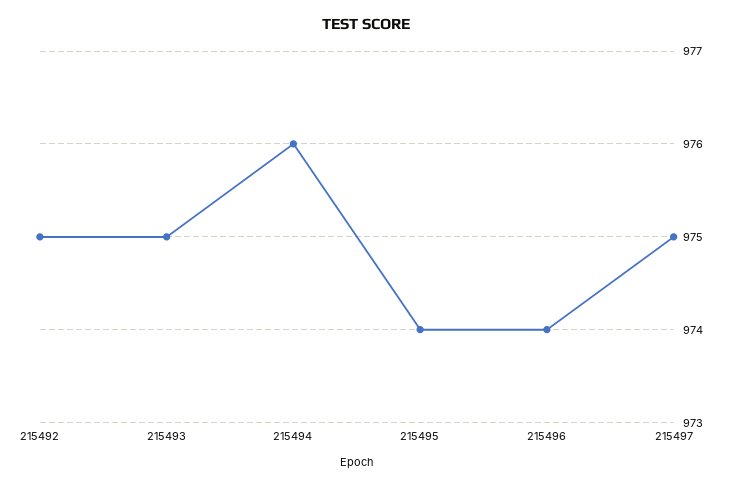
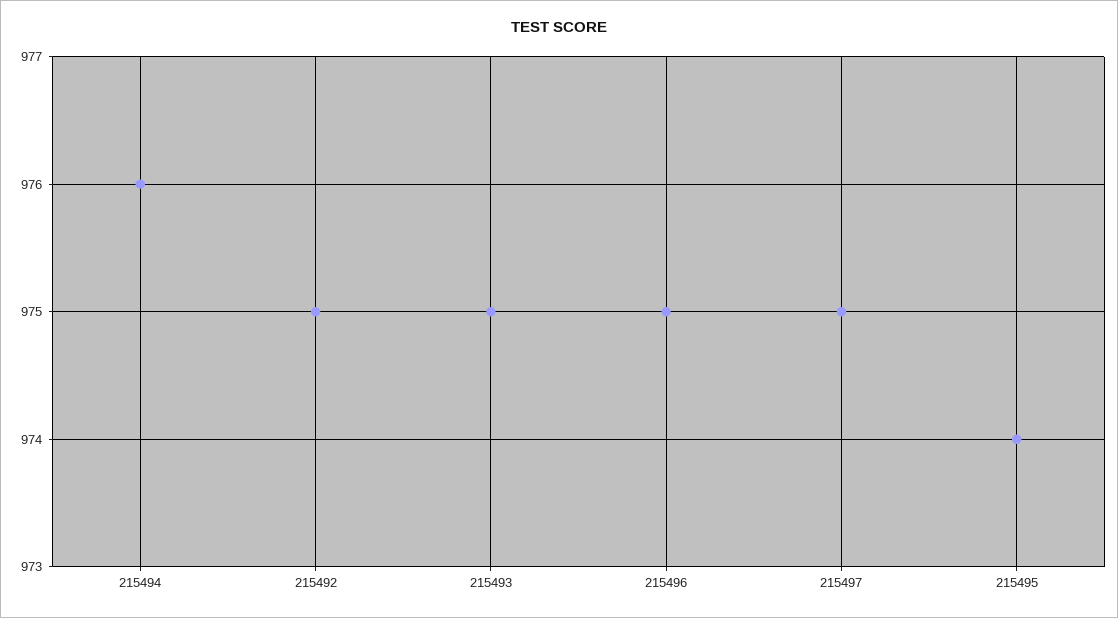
215496: 974 -> 975

